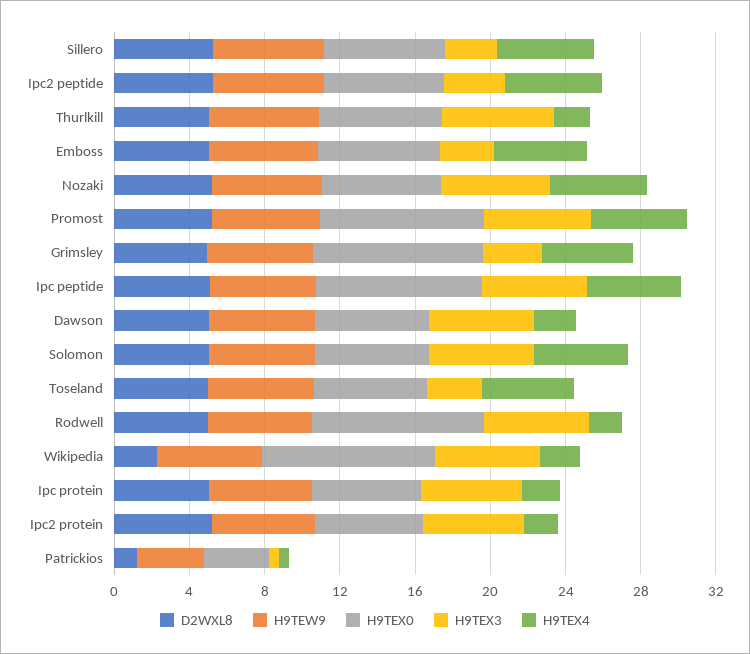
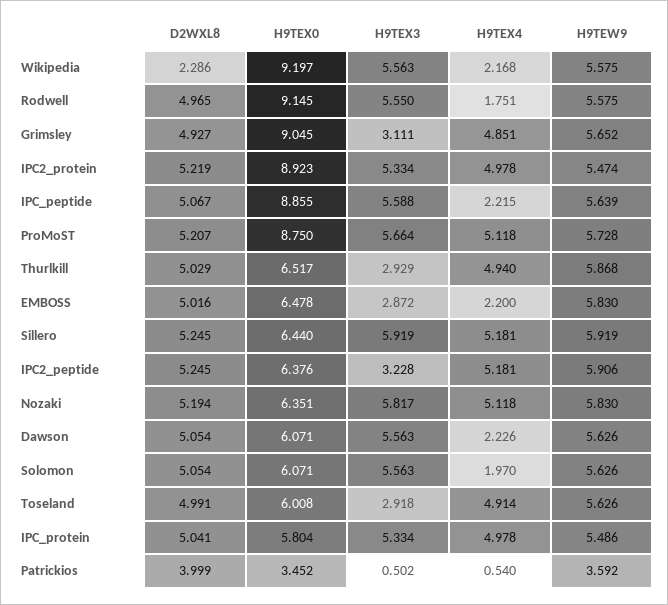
H9TEX3, Sillero: 3 -> 5.919
H9TEX3, Thurlkill: 6 -> 2.929
H9TEX4, Thurlkill: 2 -> 4.94
H9TEX4, Emboss: 5 -> 2.2
H9TEX4, Ipc peptide: 5 -> 2.215
H9TEX4, Solomon: 5 -> 1.97
H9TEX4, Ipc protein: 2 -> 4.978
H9TEX0, Ipc2 protein: 6 -> 8.923
H9TEX4, Ipc2 protein: 2 -> 4.978
D2WXL8, Patrickios: 1 -> 3.999

